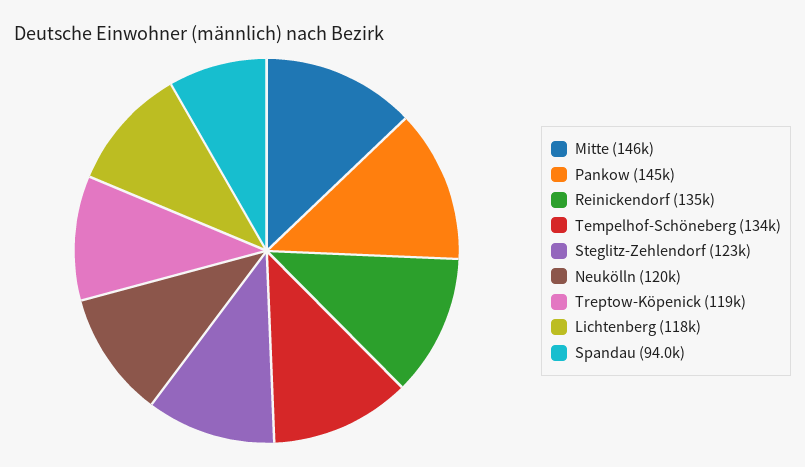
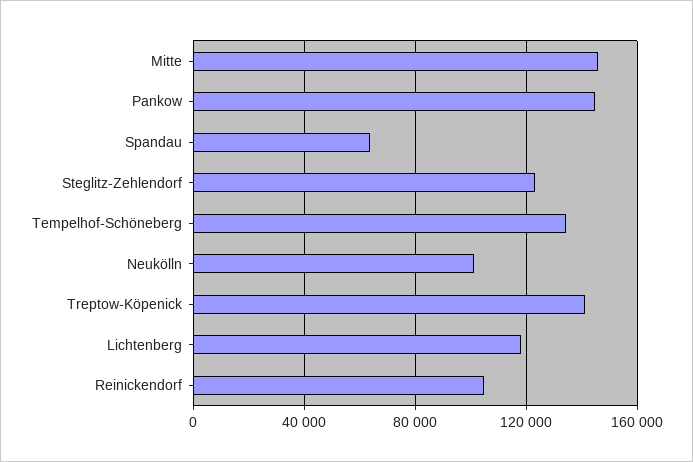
Reinickendorf: 135000 -> 105000
Neukölln: 120000 -> 100000
Treptow-Köpenick: 119000 -> 140000
Spandau: 94000 -> 65000

